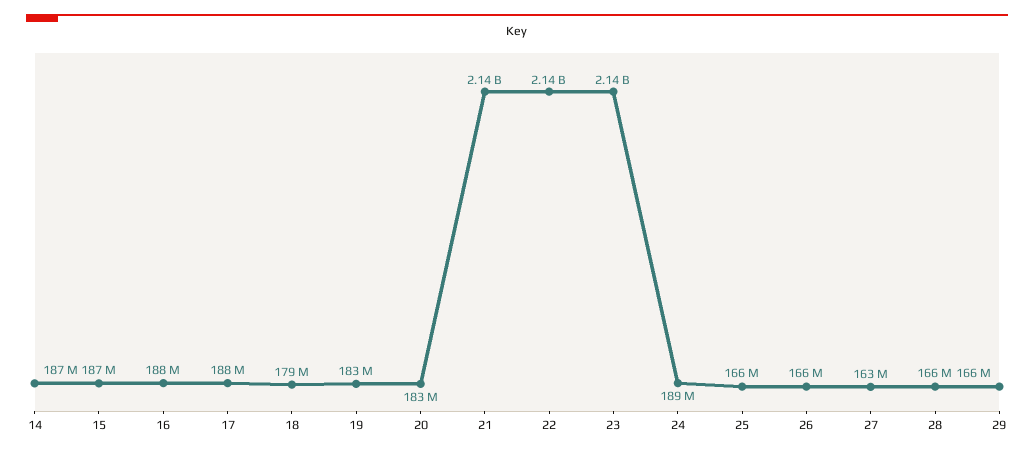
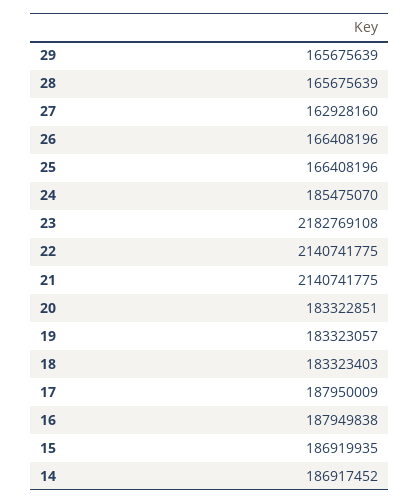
18: 179000000 -> 183323403
23: 2140000000 -> 2182769108
24: 189000000 -> 185475070

